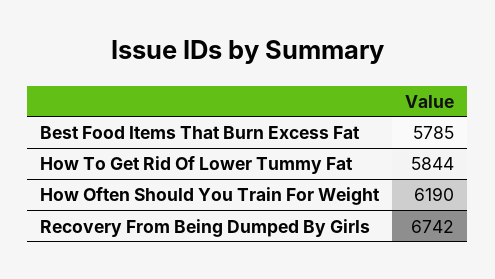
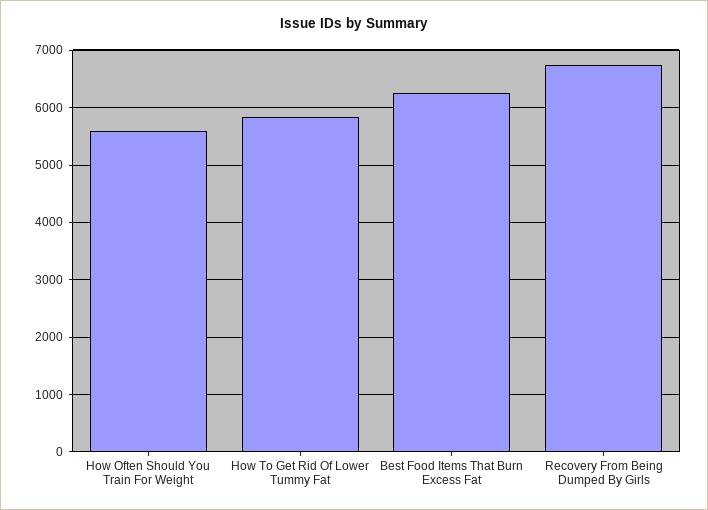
Best Food Items That Burn Excess Fat: 5785 -> 6200
How Often Should You Train For Weight: 6190 -> 5600

